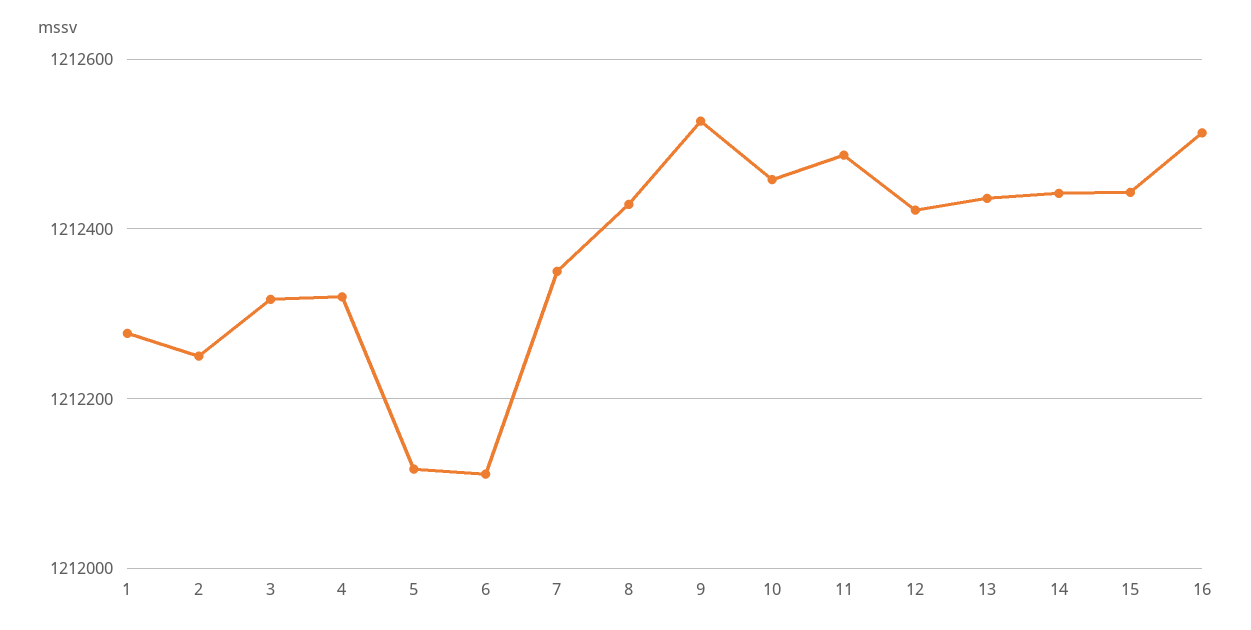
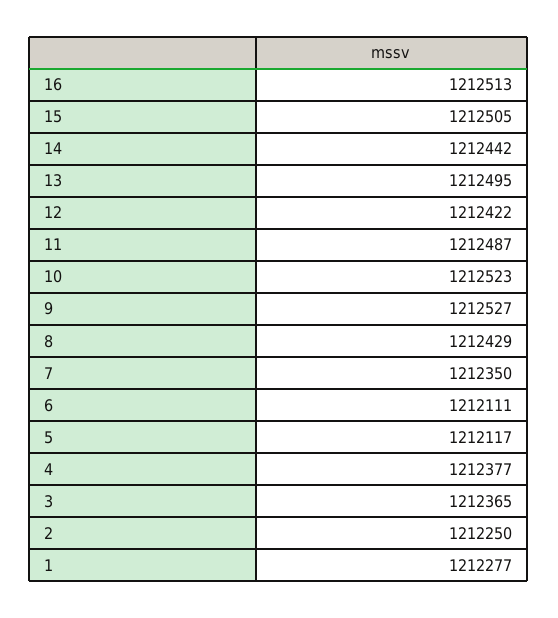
3: 1212320 -> 1212365
4: 1212320 -> 1212377
10: 1212460 -> 1212523
13: 1212440 -> 1212495
15: 1212440 -> 1212505

